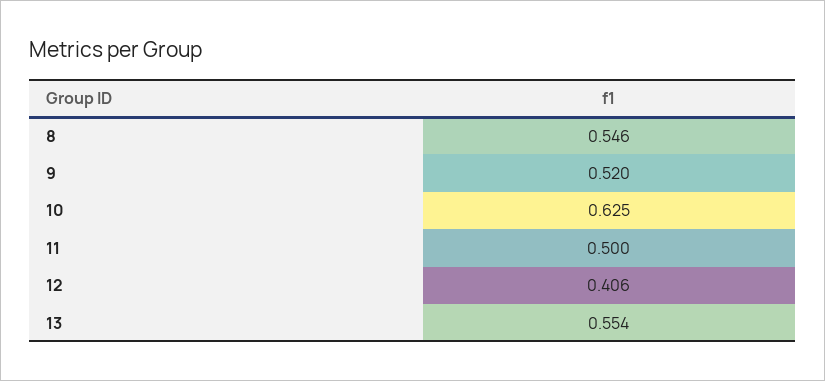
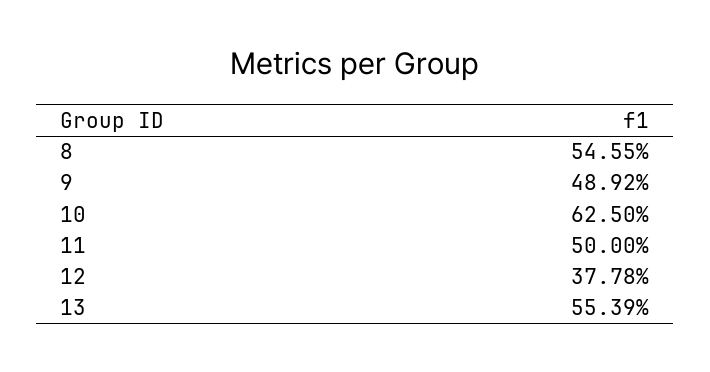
9: 0.52 -> 0.4892
12: 0.406 -> 0.3778

